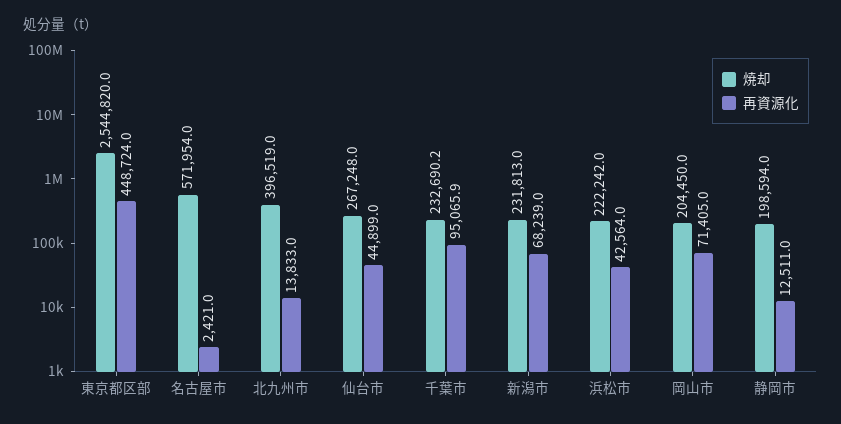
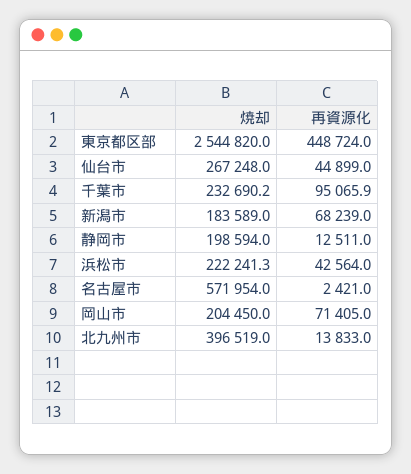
焼却, 新潟市: 231813 -> 183589
焼却, 浜松市: 222242 -> 222241.3

